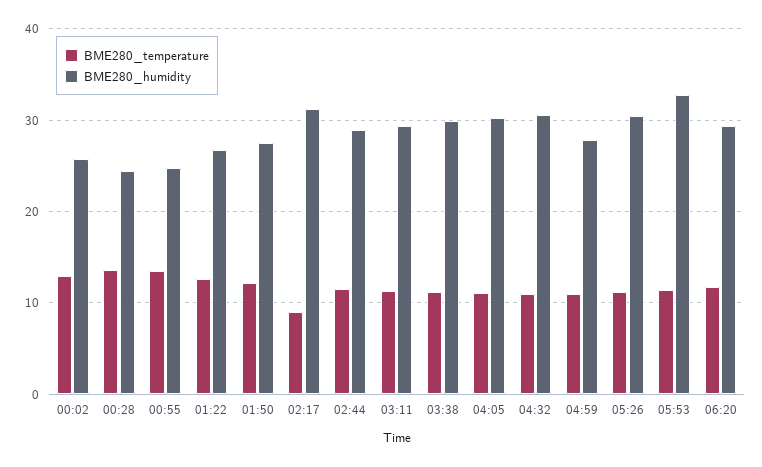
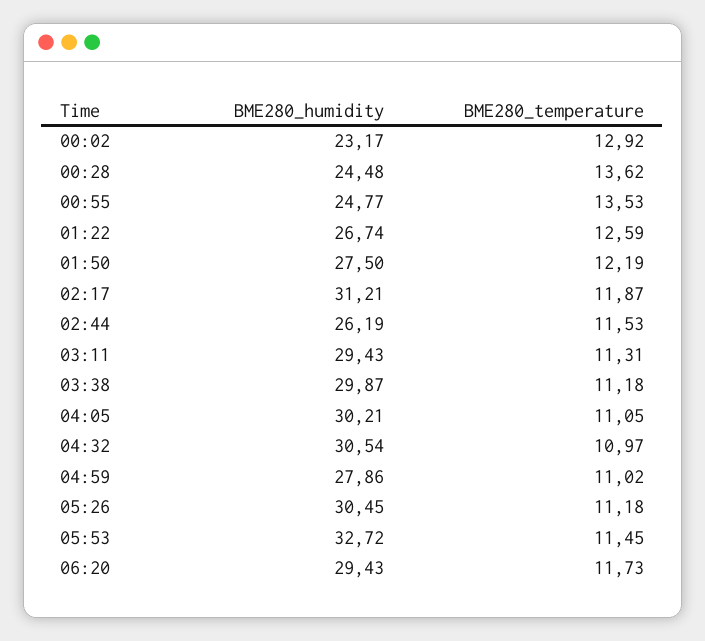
BME280_humidity, 00:02: 26 -> 23.17
BME280_temperature, 02:17: 9 -> 11.87
BME280_humidity, 02:44: 29 -> 26.19

